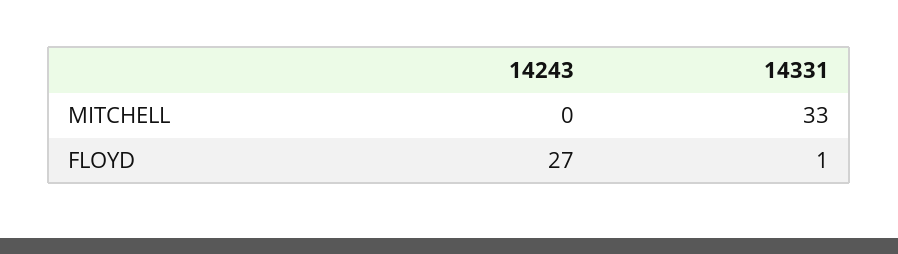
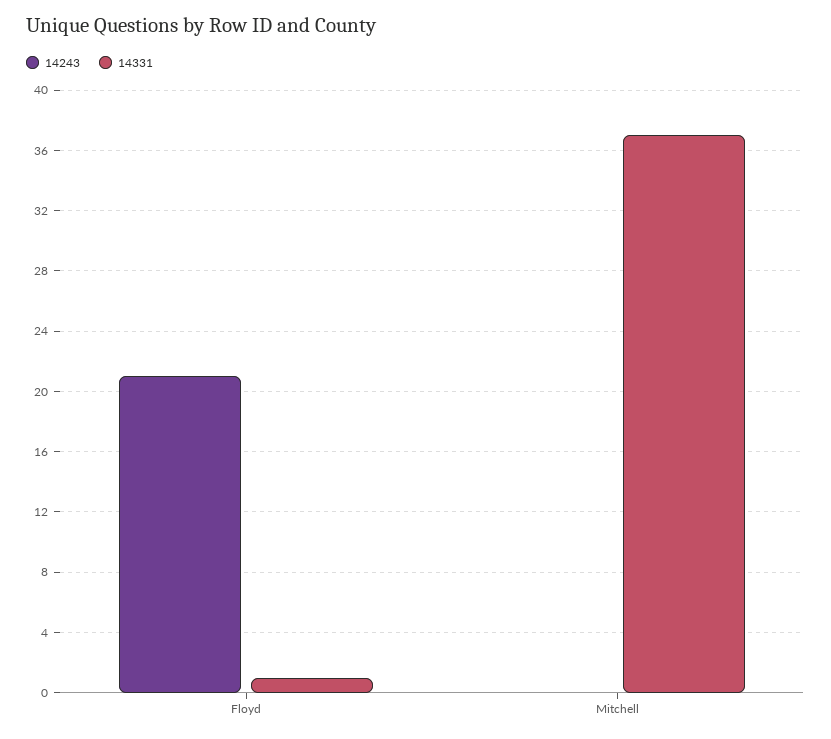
14331, MITCHELL: 33 -> 37
14243, FLOYD: 27 -> 21

